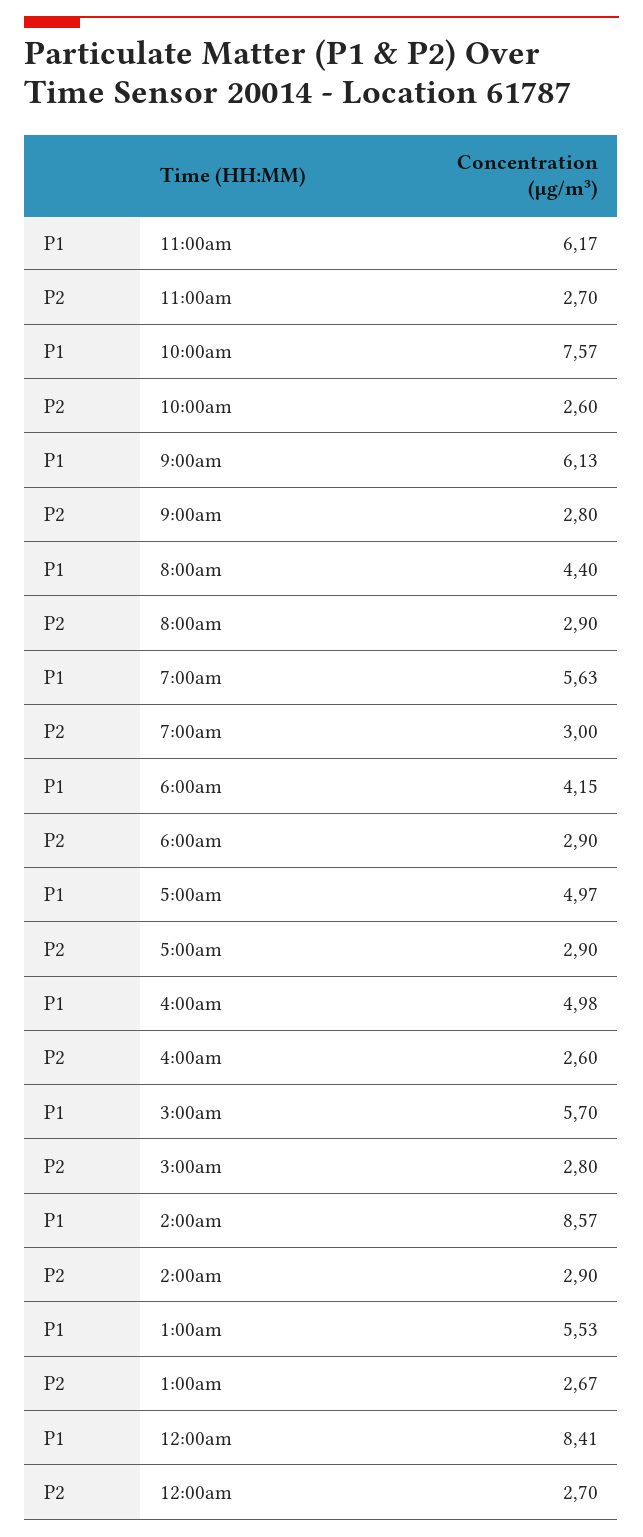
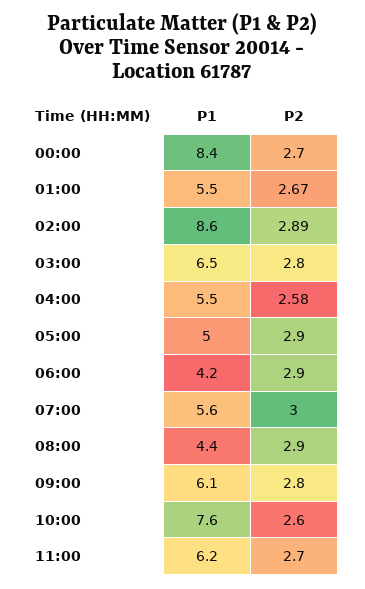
P1, 4:00am: 4.98 -> 5.5
P2, 4:00am: 2.6 -> 2.58
P1, 3:00am: 5.7 -> 6.5
P2, 2:00am: 2.9 -> 2.89

